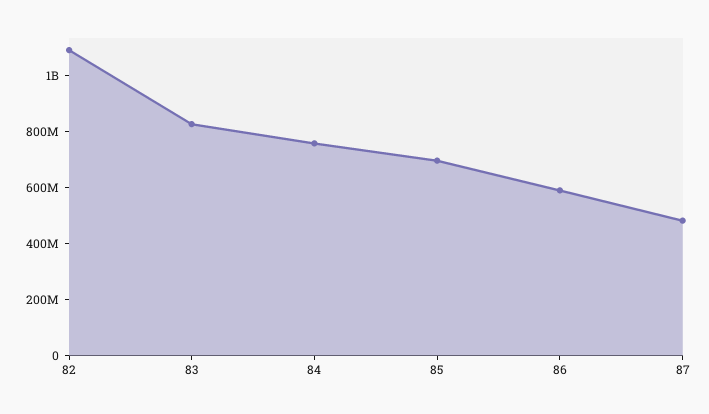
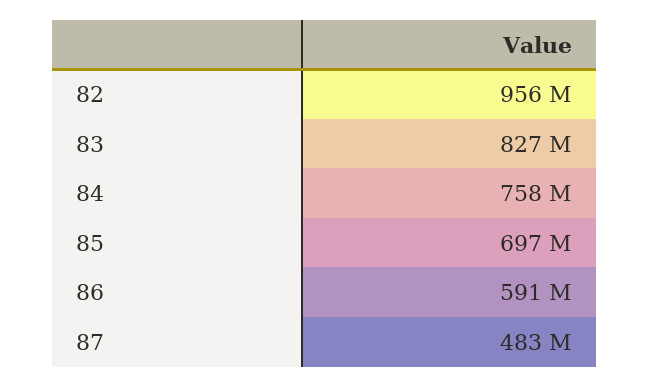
82: 1100000000 -> 956000000

